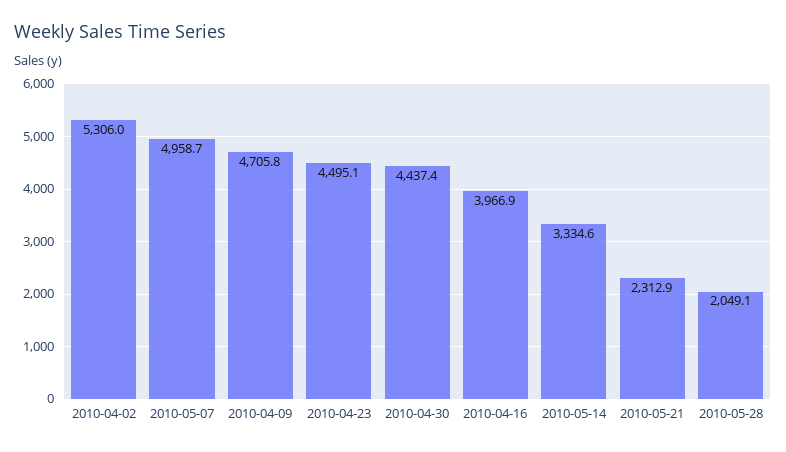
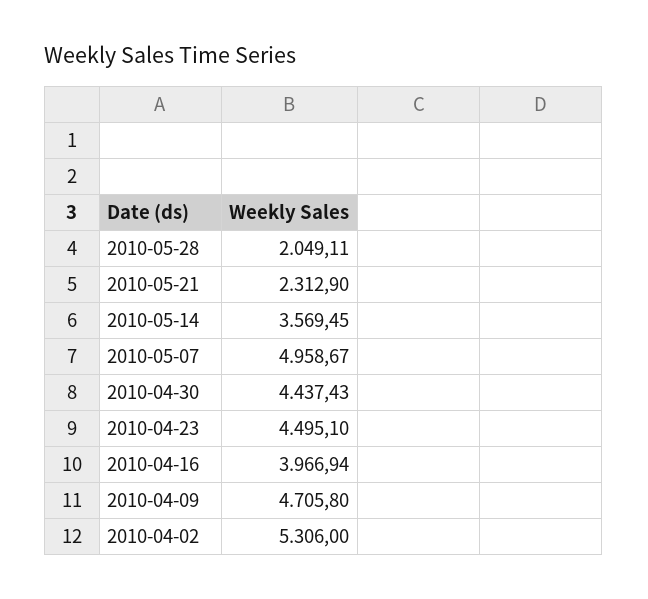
2010-05-14: 3334.6 -> 3569.45

